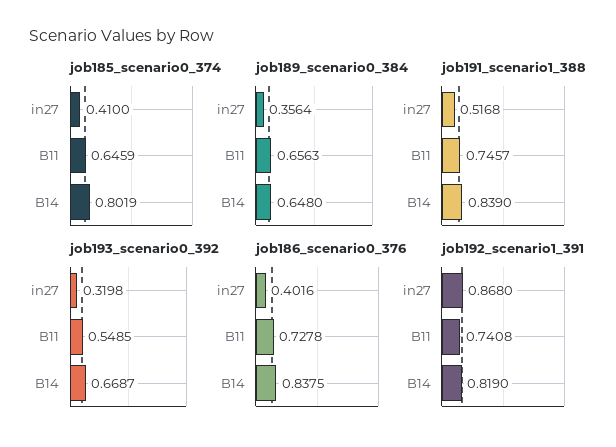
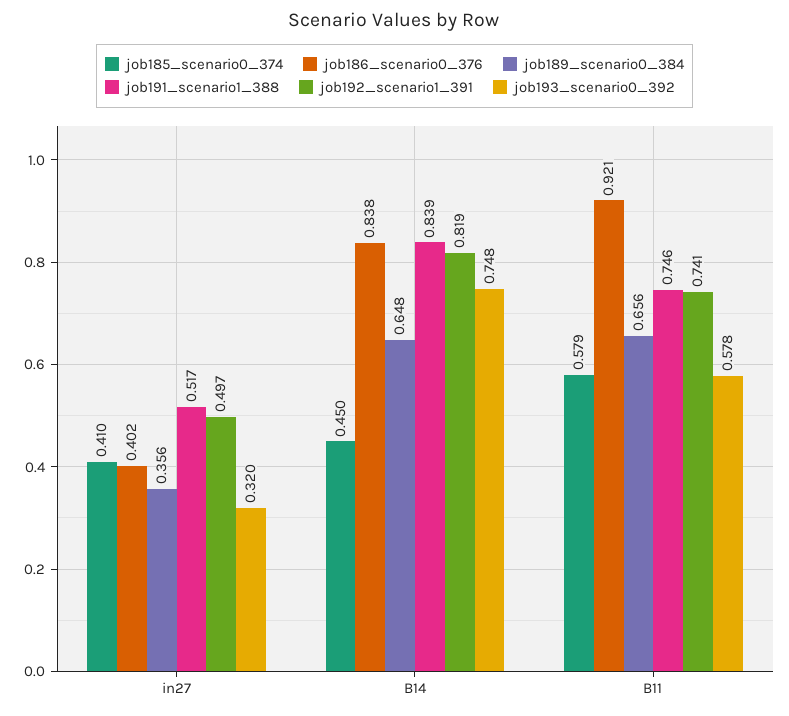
job185_scenario0_374, B11: 0.6459 -> 0.579
job185_scenario0_374, B14: 0.8019 -> 0.45
job193_scenario0_392, B11: 0.5485 -> 0.578
job193_scenario0_392, B14: 0.6687 -> 0.748
job186_scenario0_376, B11: 0.7278 -> 0.921
job192_scenario1_391, in27: 0.868 -> 0.497

